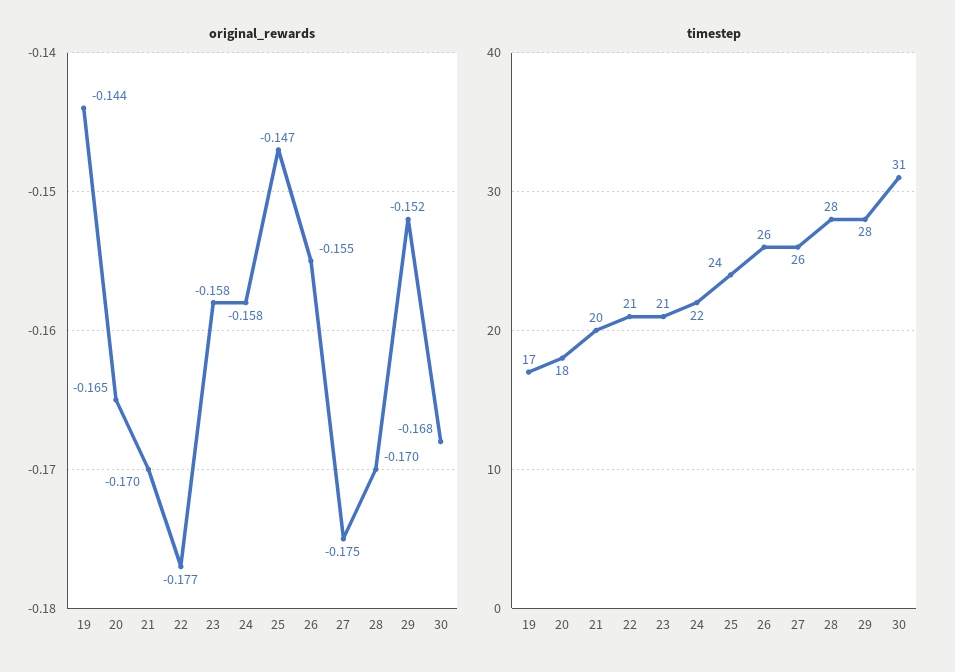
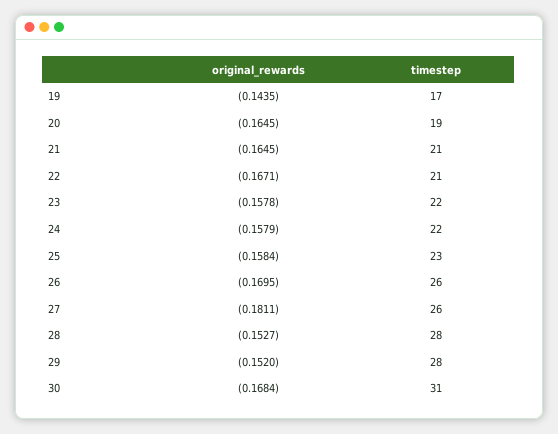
original_rewards, 21: -0.17 -> -0.1645
original_rewards, 22: -0.177 -> -0.1671
original_rewards, 25: -0.147 -> -0.1584
original_rewards, 26: -0.155 -> -0.1695
original_rewards, 27: -0.175 -> -0.1811
original_rewards, 28: -0.17 -> -0.1527
timestep, 20: 18 -> 19
timestep, 21: 20 -> 21
timestep, 23: 21 -> 22
timestep, 25: 24 -> 23

